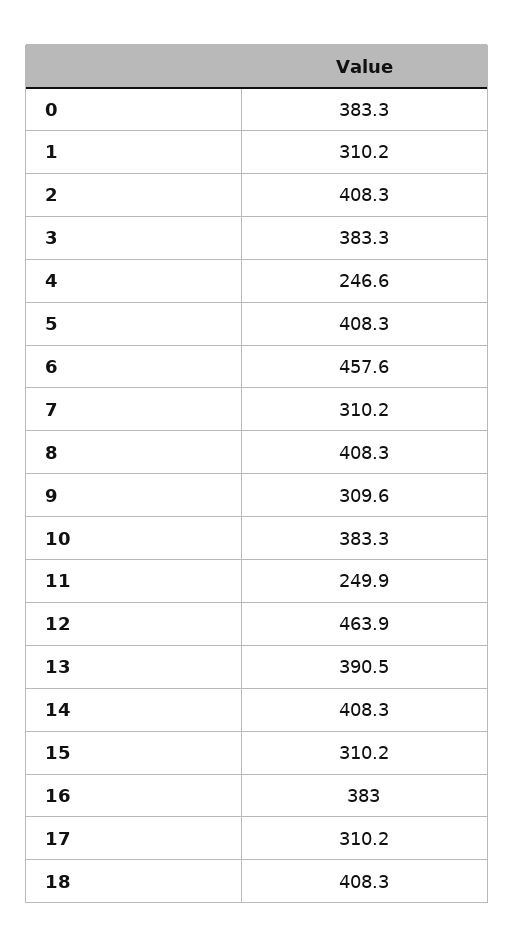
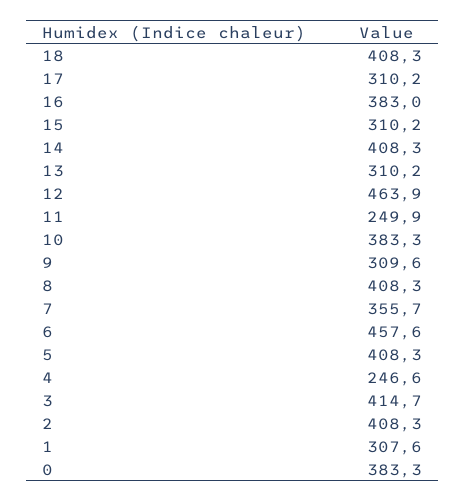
1: 310.2 -> 307.6
3: 383.3 -> 414.7
7: 310.2 -> 355.7
13: 390.5 -> 310.2

